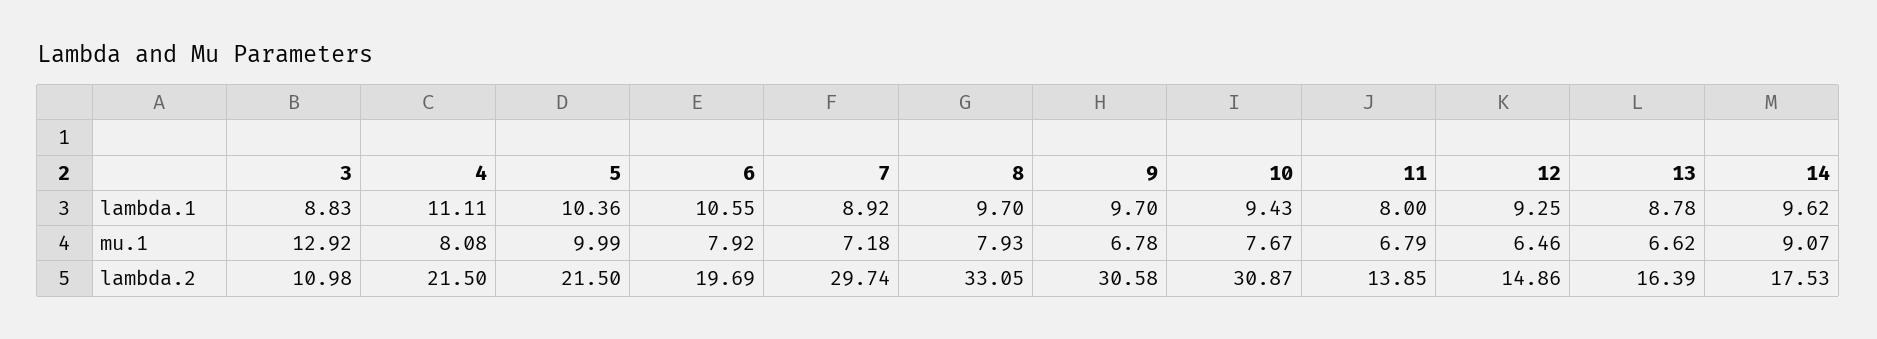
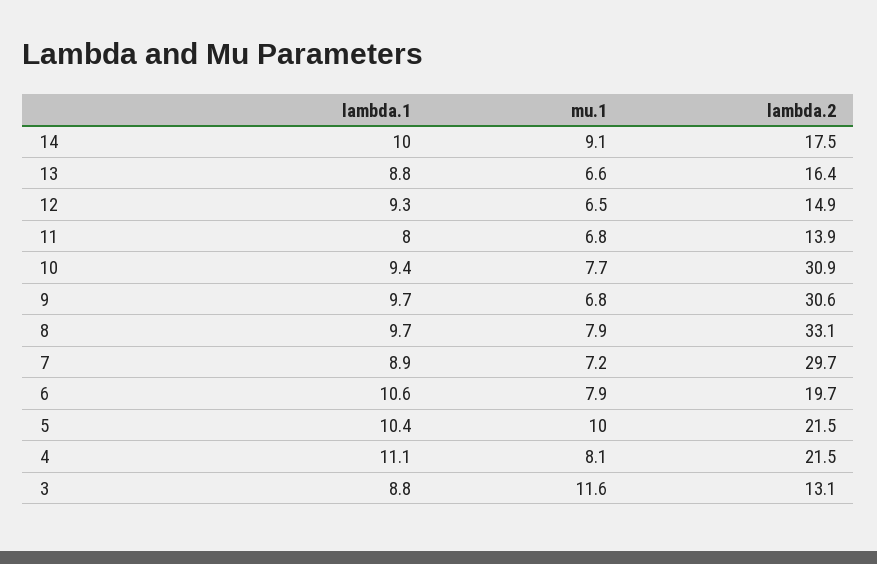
14, lambda.1: 9.62 -> 10
3, mu.1: 12.92 -> 11.6
3, lambda.2: 10.98 -> 13.1

